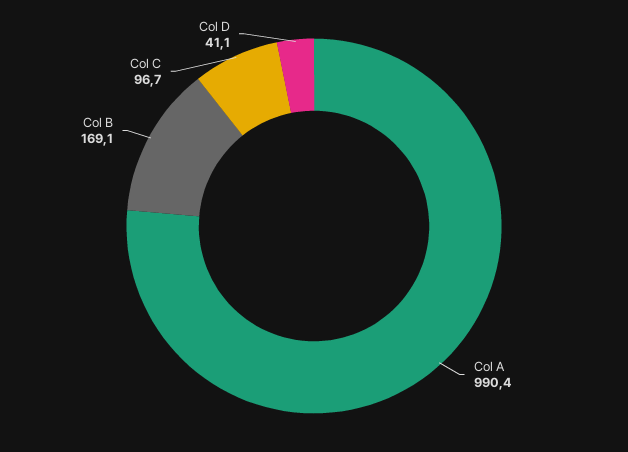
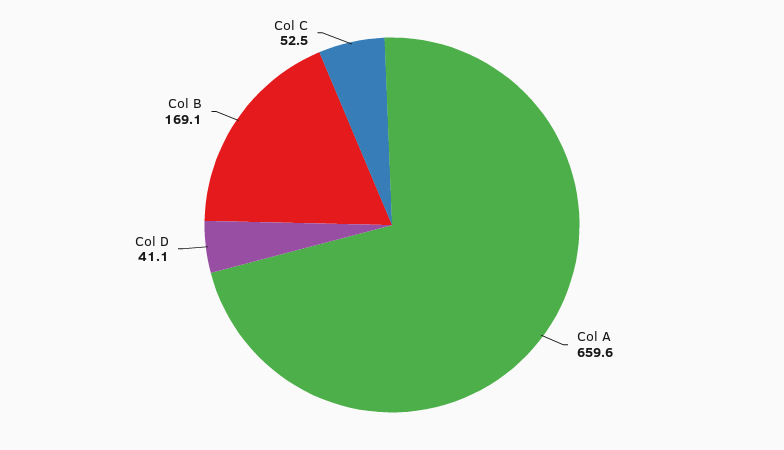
Col A: 990.4 -> 659.6
Col C: 96.7 -> 52.5

